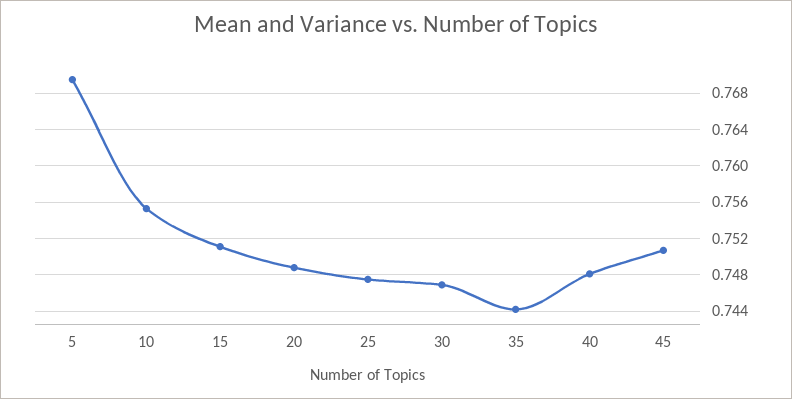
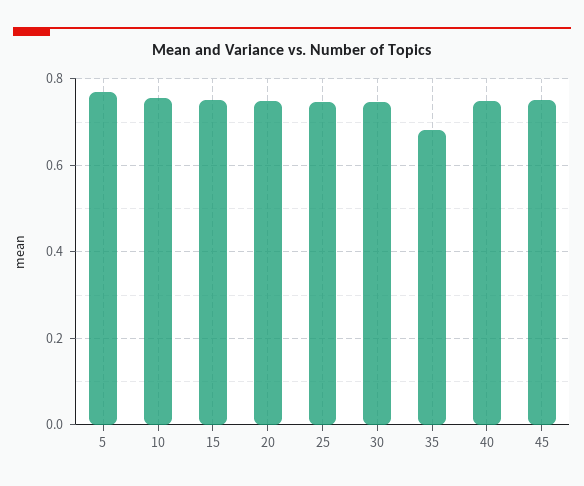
35: 0.744 -> 0.68

